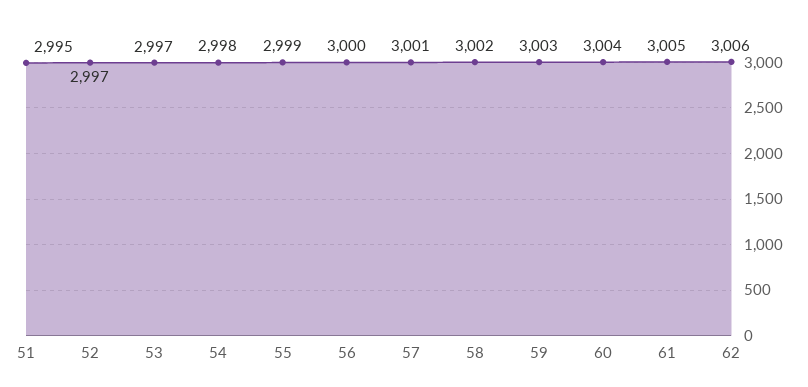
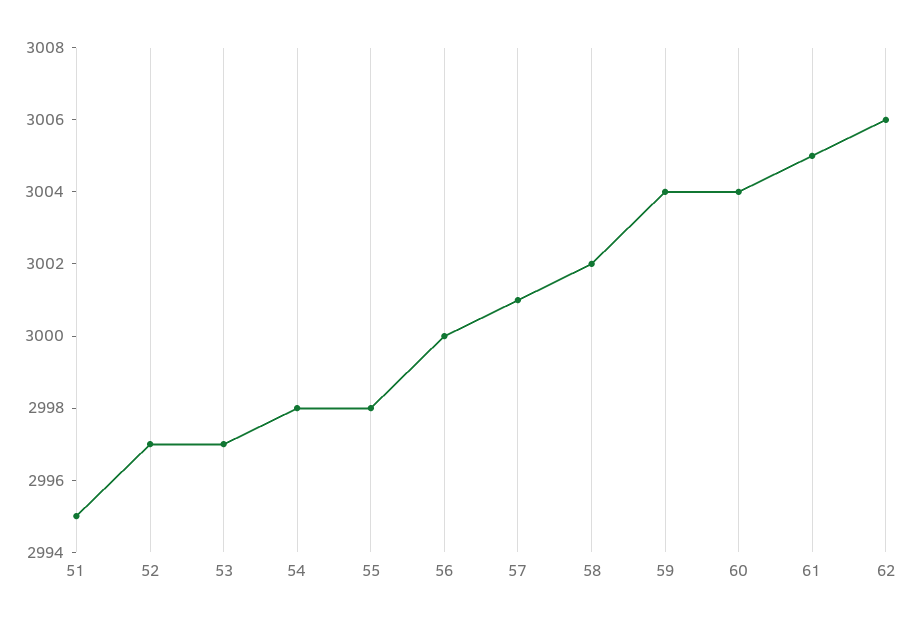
55: 2999 -> 2998
59: 3003 -> 3004

